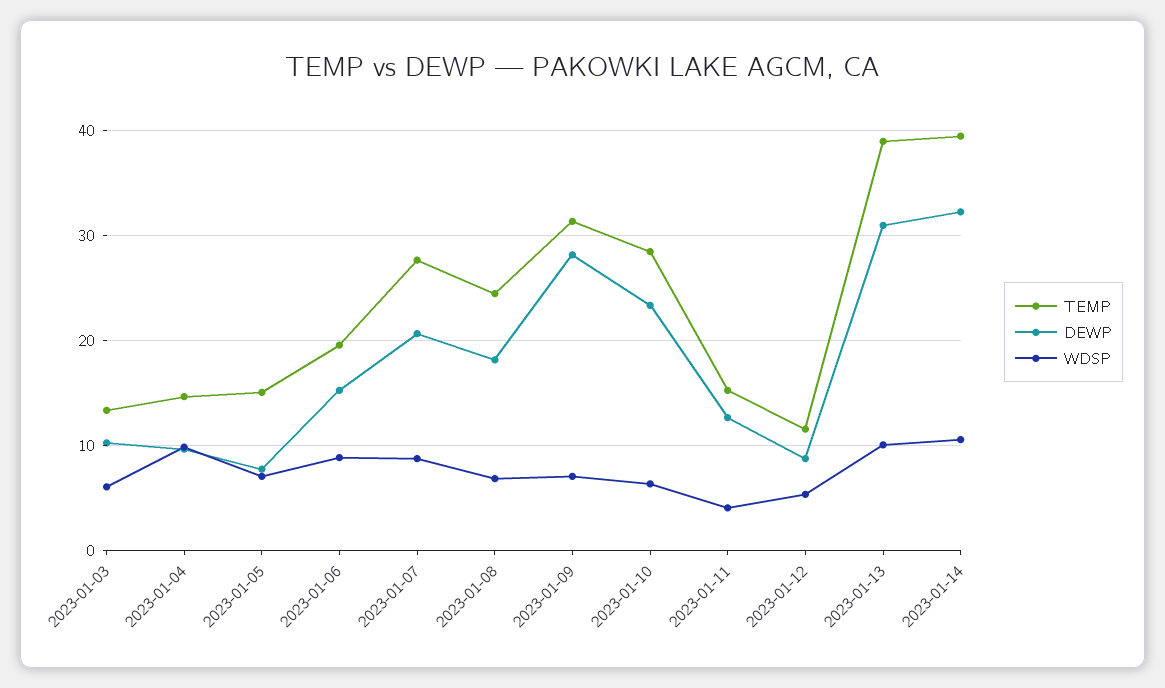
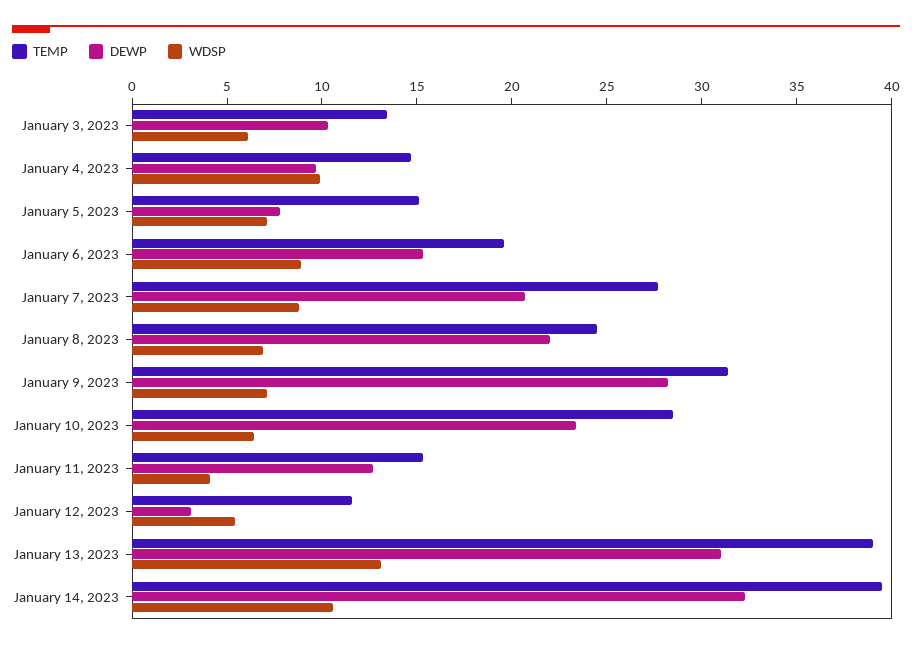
DEWP, 2023-01-08: 18 -> 22
DEWP, 2023-01-12: 9 -> 3
WDSP, 2023-01-13: 10 -> 13

